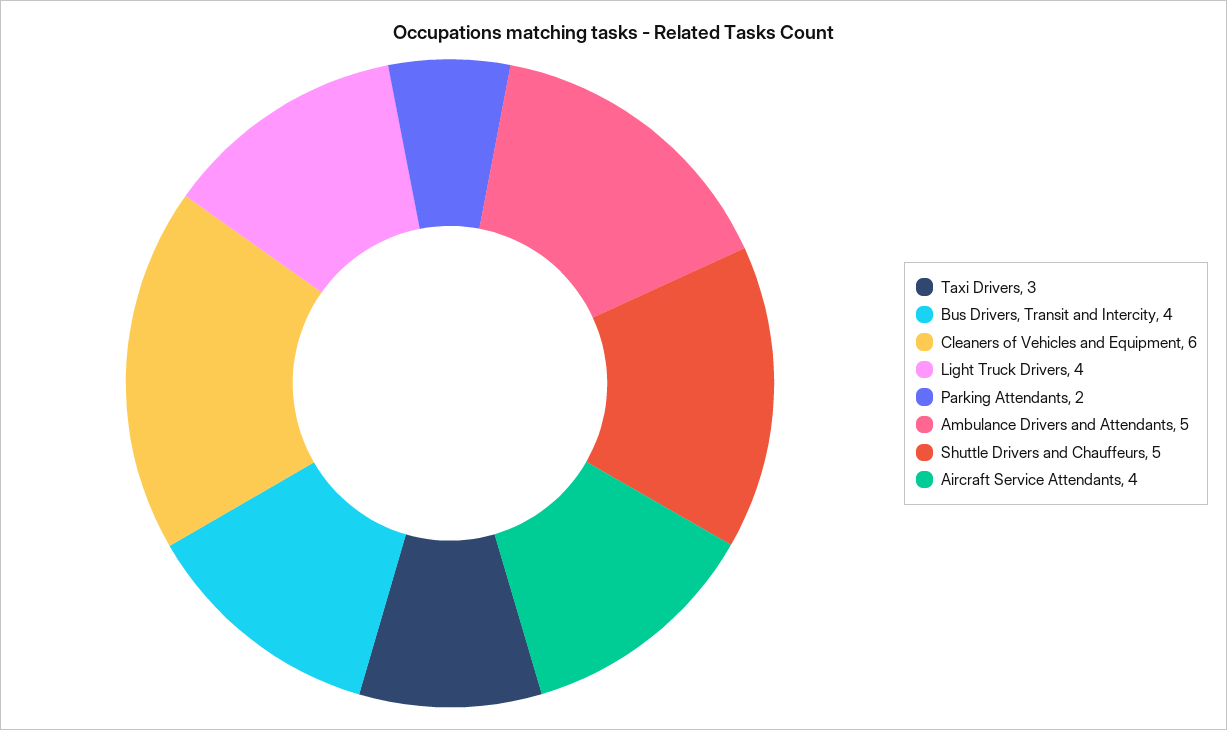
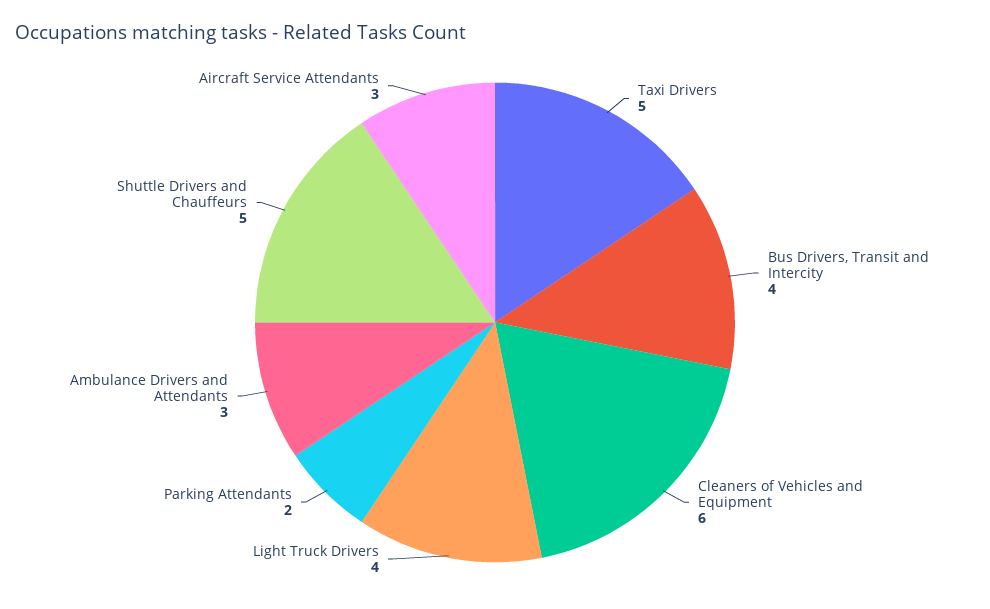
Taxi Drivers: 3 -> 5
Ambulance Drivers and Attendants: 5 -> 3
Aircraft Service Attendants: 4 -> 3

